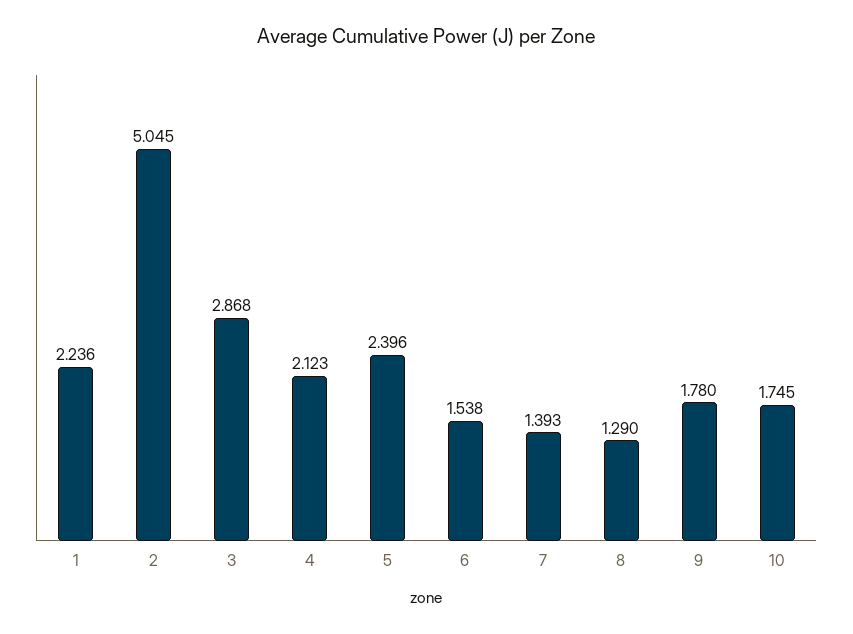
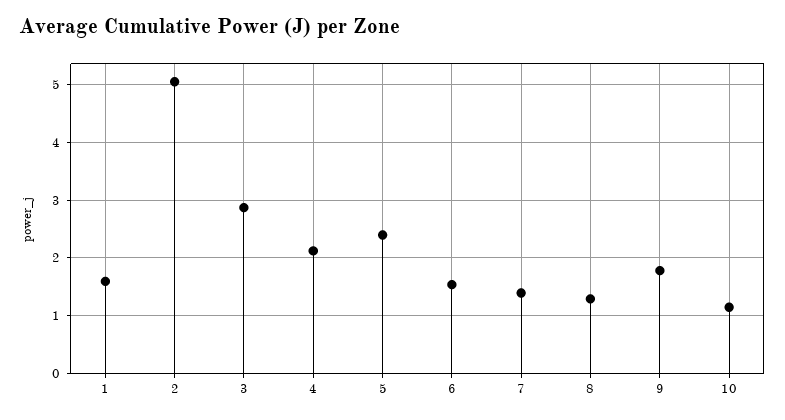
1: 2.236 -> 1.6
10: 1.745 -> 1.2

